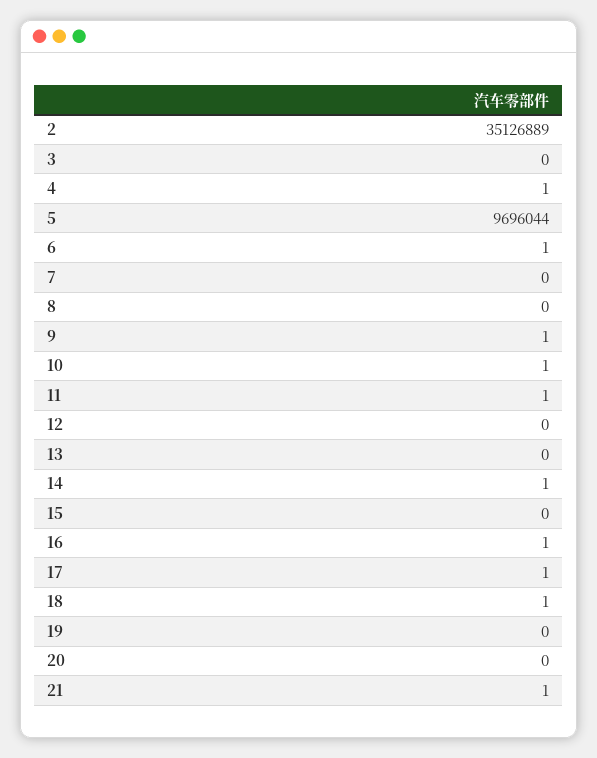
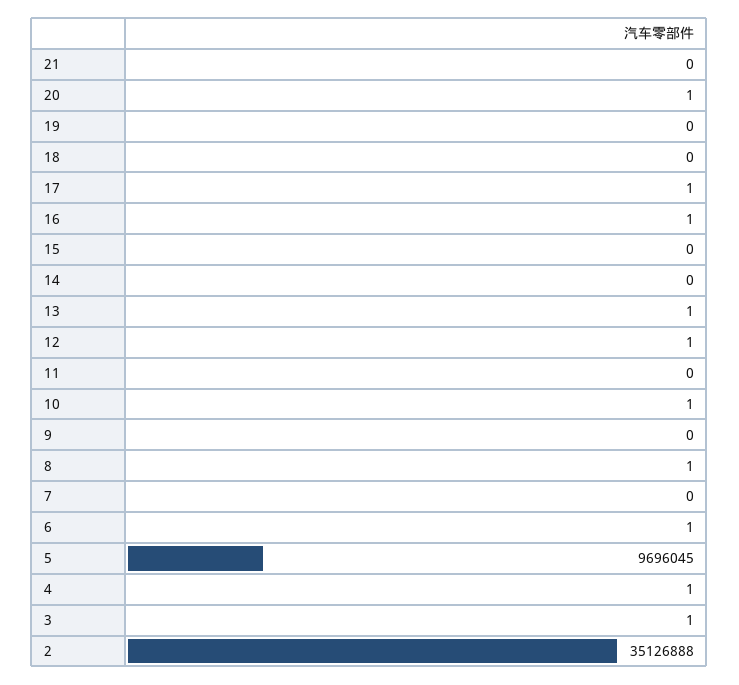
2: 35126889 -> 35126888
3: 0 -> 1
5: 9696044 -> 9696045
8: 0 -> 1
9: 1 -> 0
11: 1 -> 0
12: 0 -> 1
13: 0 -> 1
14: 1 -> 0
18: 1 -> 0
20: 0 -> 1
21: 1 -> 0

